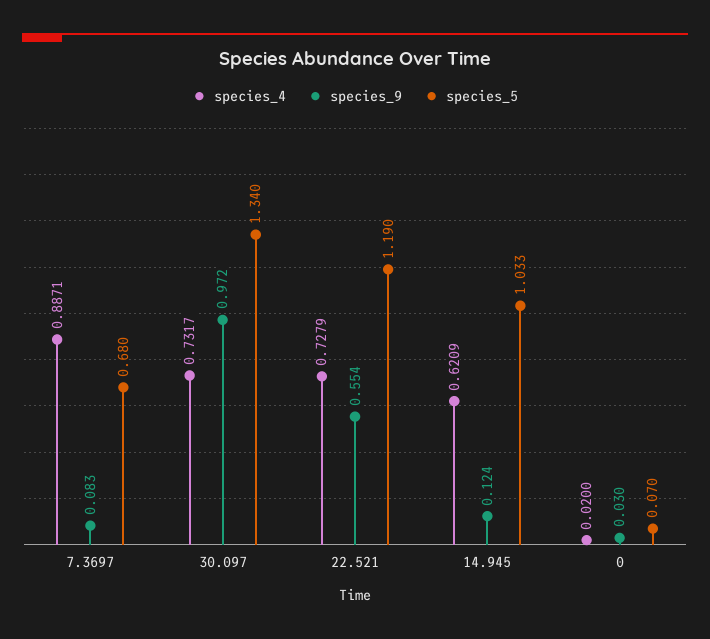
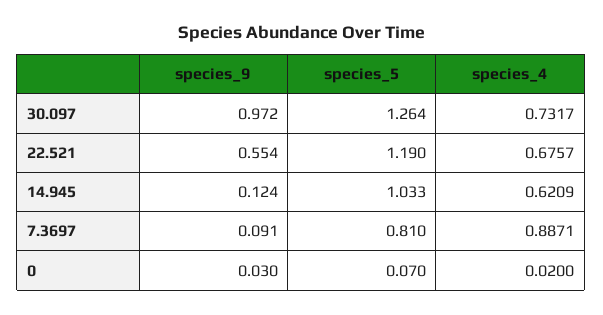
species_9, 7.3697: 0.083 -> 0.091
species_5, 7.3697: 0.68 -> 0.81
species_5, 30.097: 1.34 -> 1.264
species_4, 22.521: 0.7279 -> 0.6757

